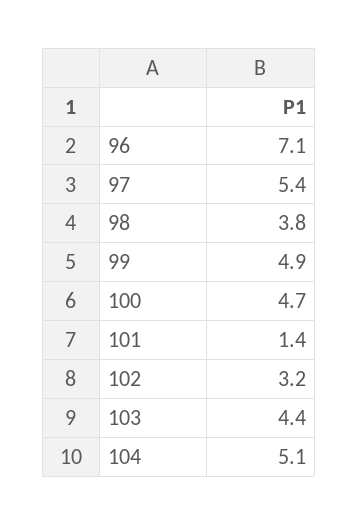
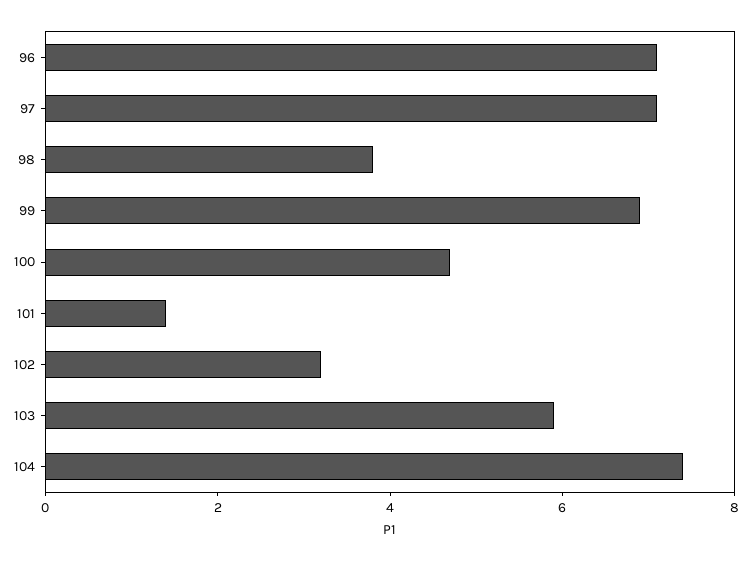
97: 5.4 -> 7
99: 4.9 -> 7
103: 4.4 -> 6
104: 5.1 -> 7.5

